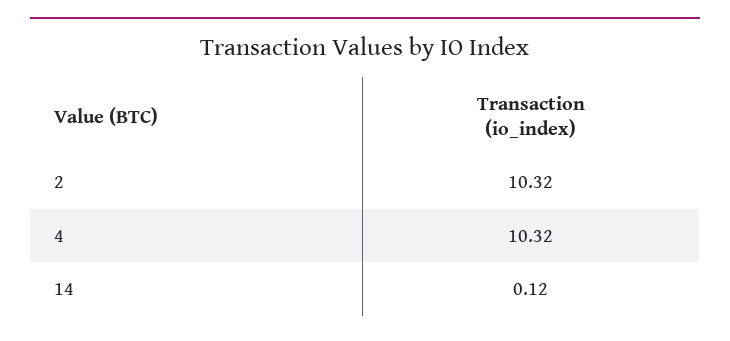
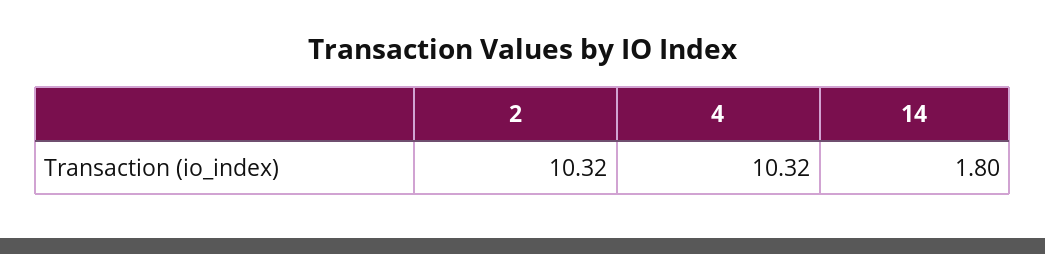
14: 0.12 -> 1.8

